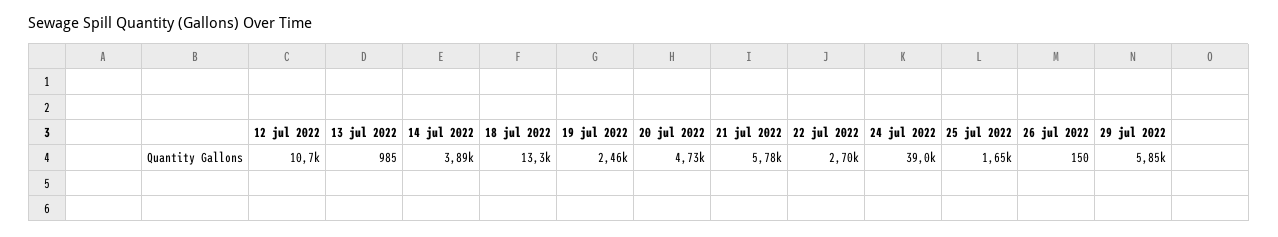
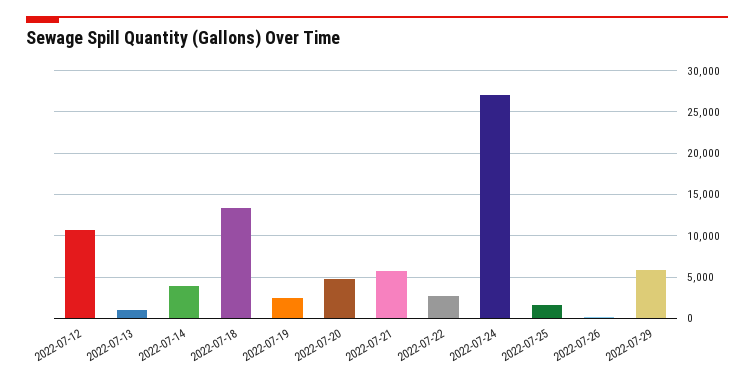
24 jul 2022: 39000 -> 27000

